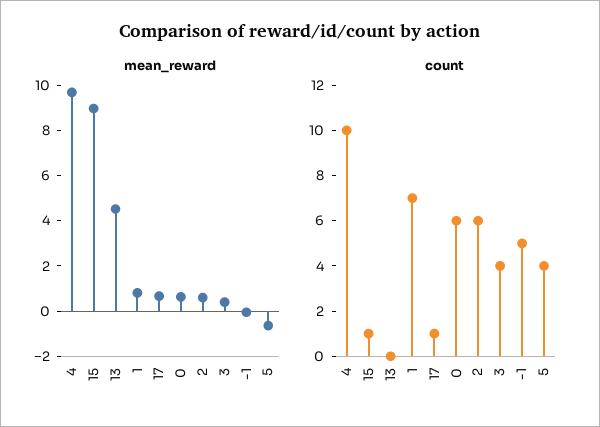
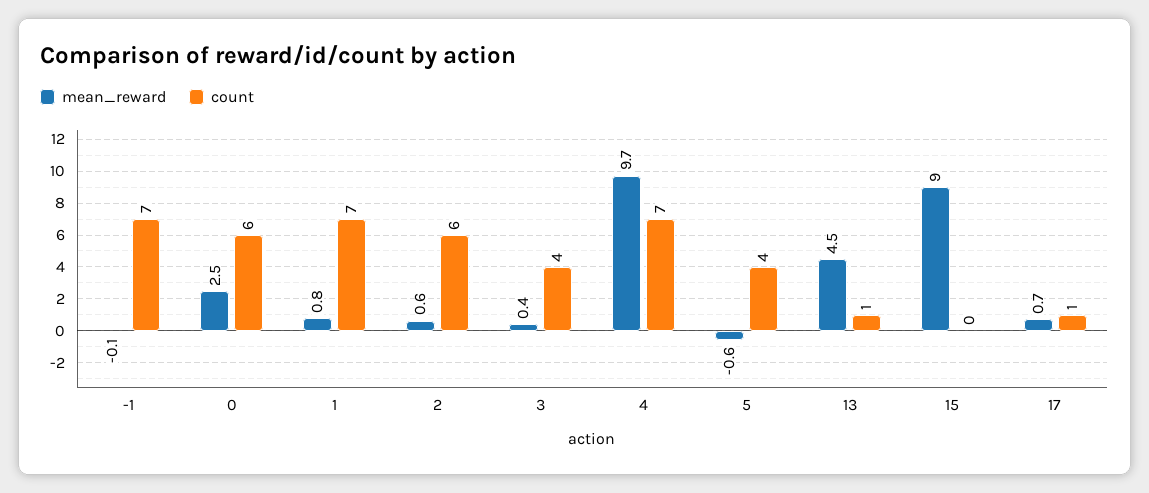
mean_reward, 0: 0.5 -> 2.5
count, 4: 10 -> 7
count, 15: 1 -> 0
count, 13: 0 -> 1
count, -1: 5 -> 7

